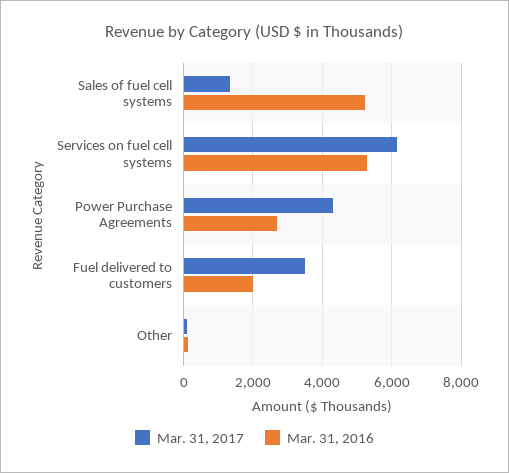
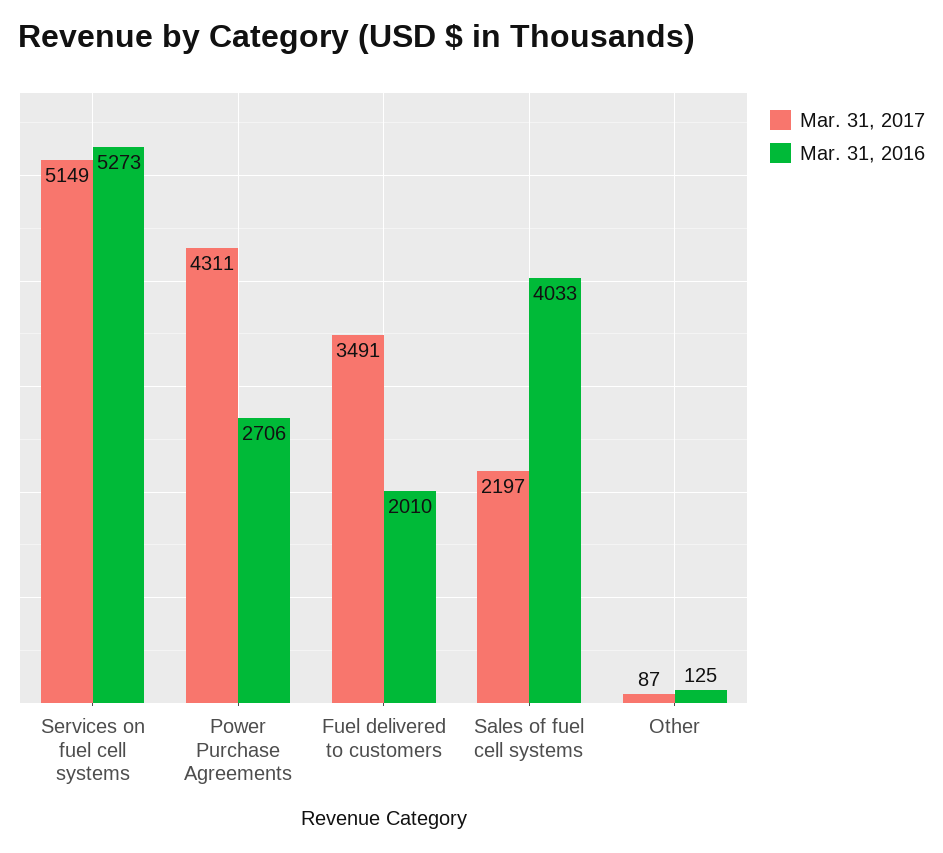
Mar. 31, 2017, Sales of fuel cell systems: 1400 -> 2197
Mar. 31, 2016, Sales of fuel cell systems: 5200 -> 4033
Mar. 31, 2017, Services on fuel cell systems: 6200 -> 5149

